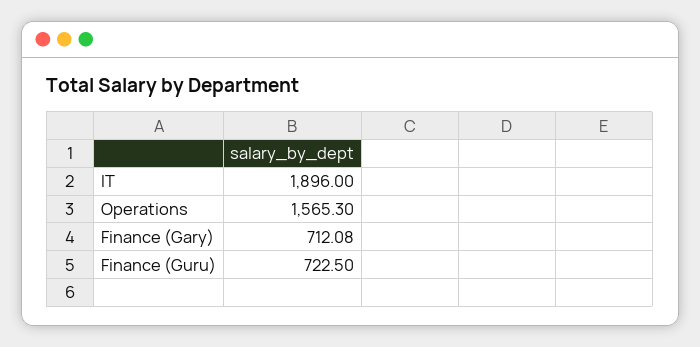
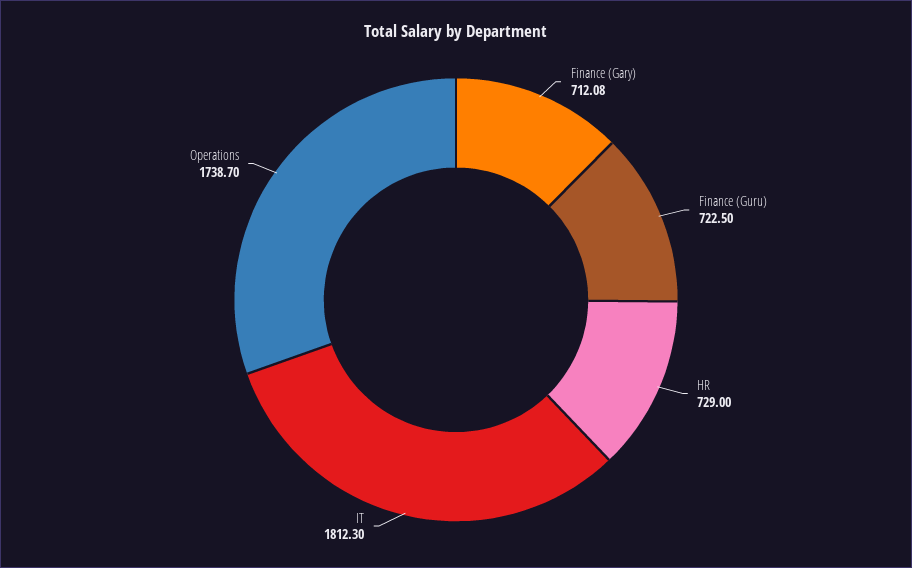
IT: 1896 -> 1812.3
Operations: 1565.3 -> 1738.7
HR: none -> 729

